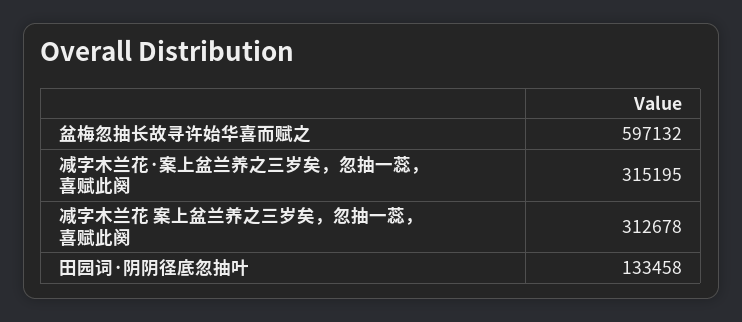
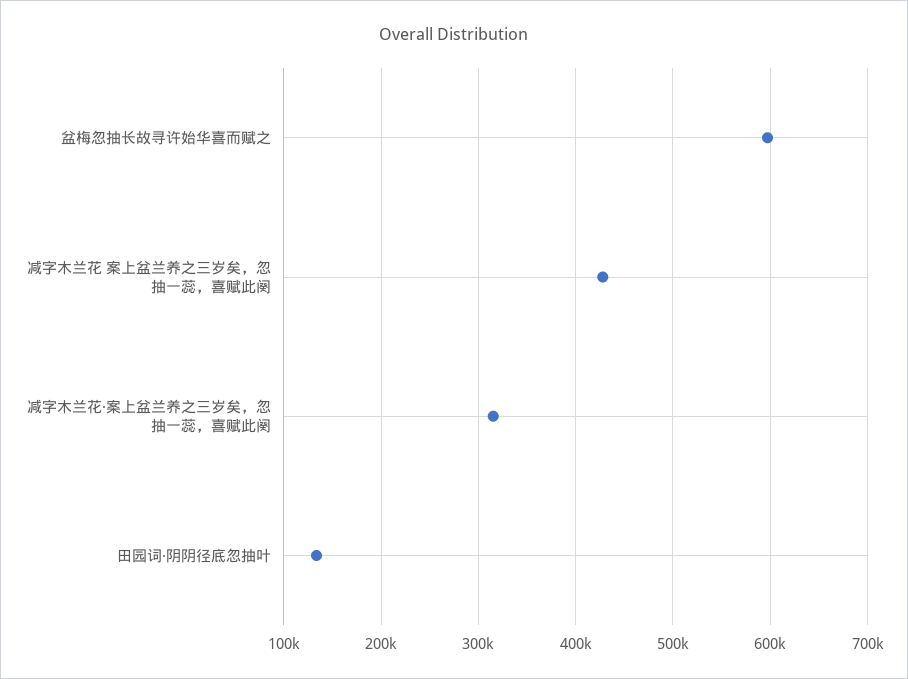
减字木兰花 案上盆兰养之三岁矣，忽抽一蕊，喜赋此阕: 312678 -> 430000

